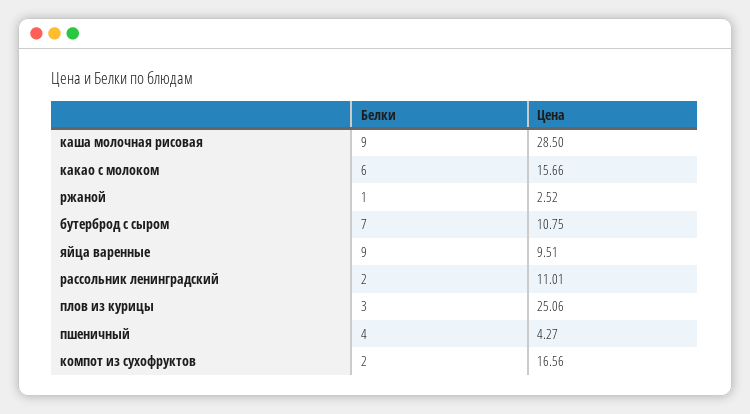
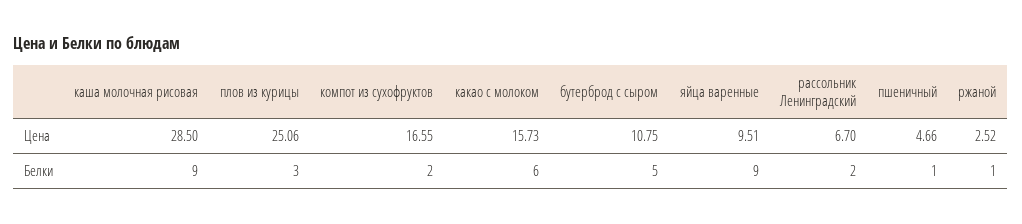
Цена, какао с молоком: 15.66 -> 15.73
Белки, бутерброд с сыром: 7 -> 5
Цена, рассольник ленинградский: 11.01 -> 6.7
Белки, пшеничный: 4 -> 1
Цена, пшеничный: 4.27 -> 4.66
Цена, компот из сухофруктов: 16.56 -> 16.55

